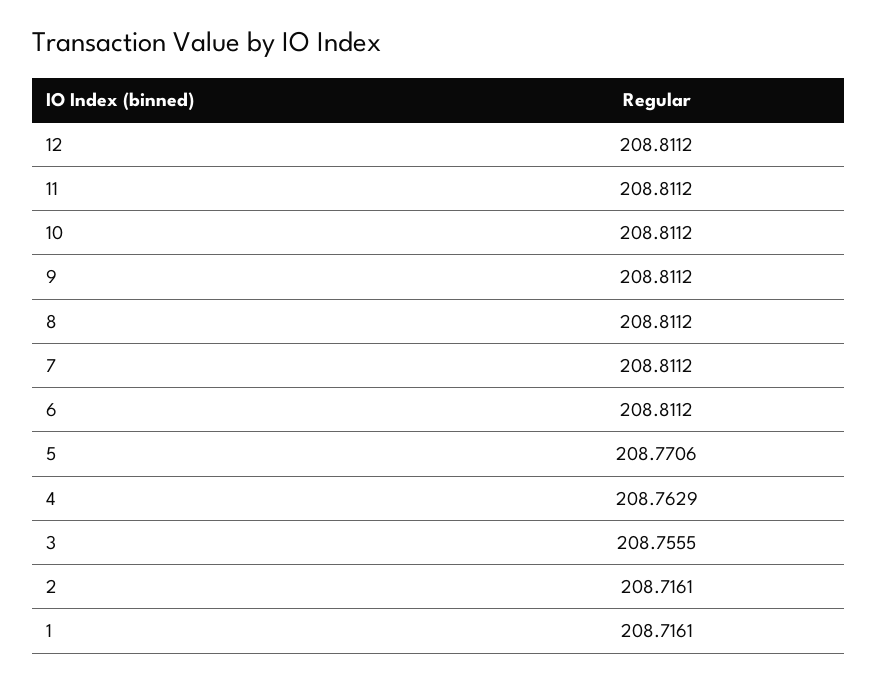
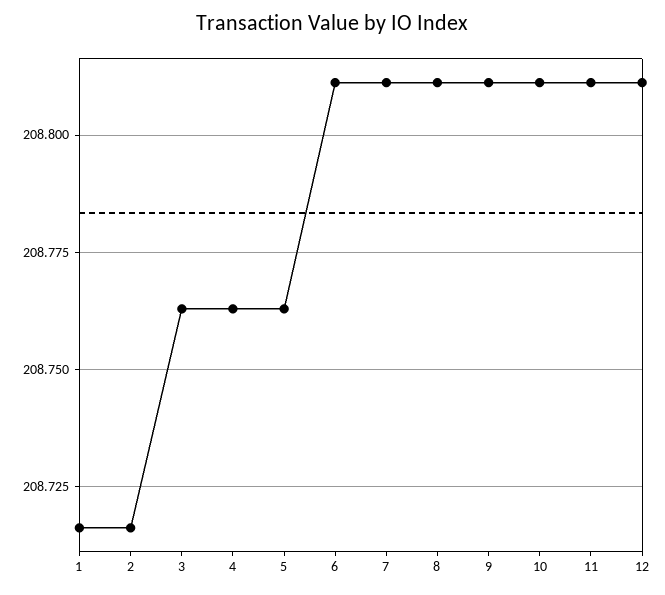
5: 208.7706 -> 208.7625
3: 208.7555 -> 208.7625

